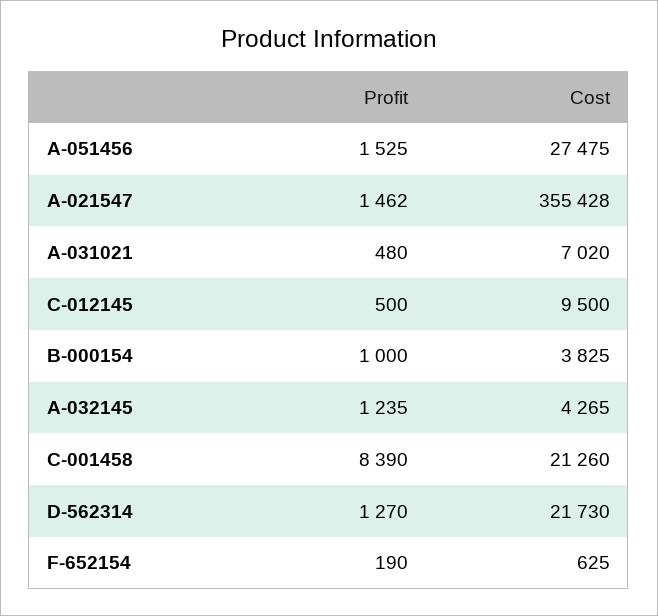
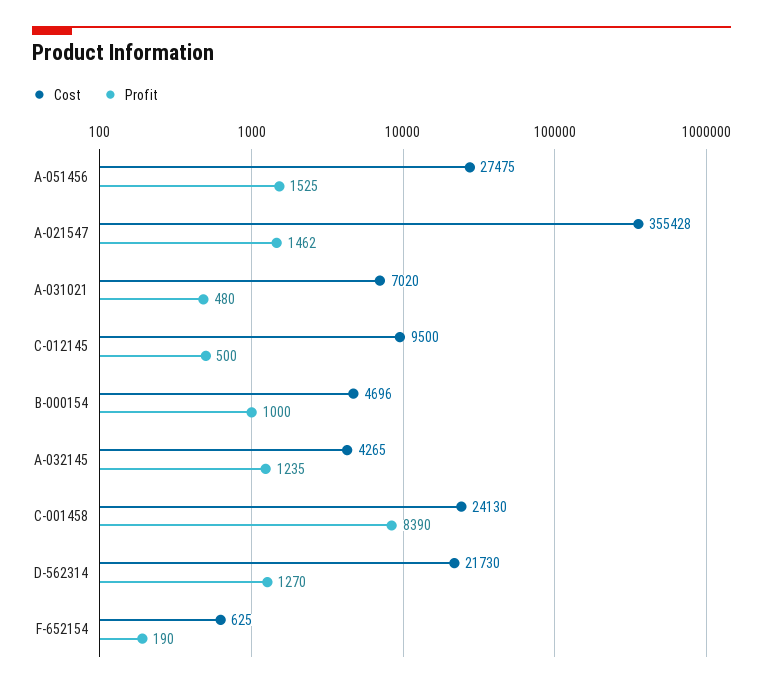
Cost, B-000154: 3825 -> 4696
Cost, C-001458: 21260 -> 24130

